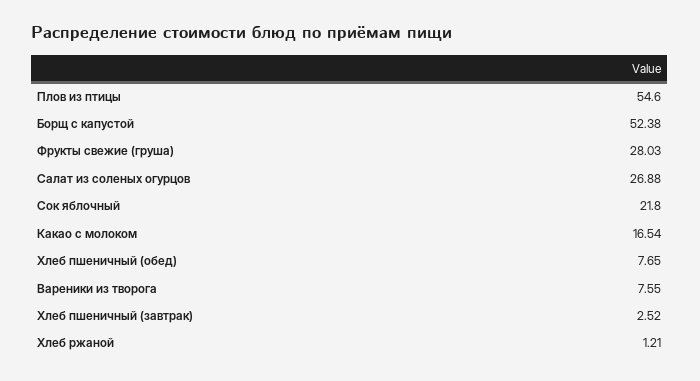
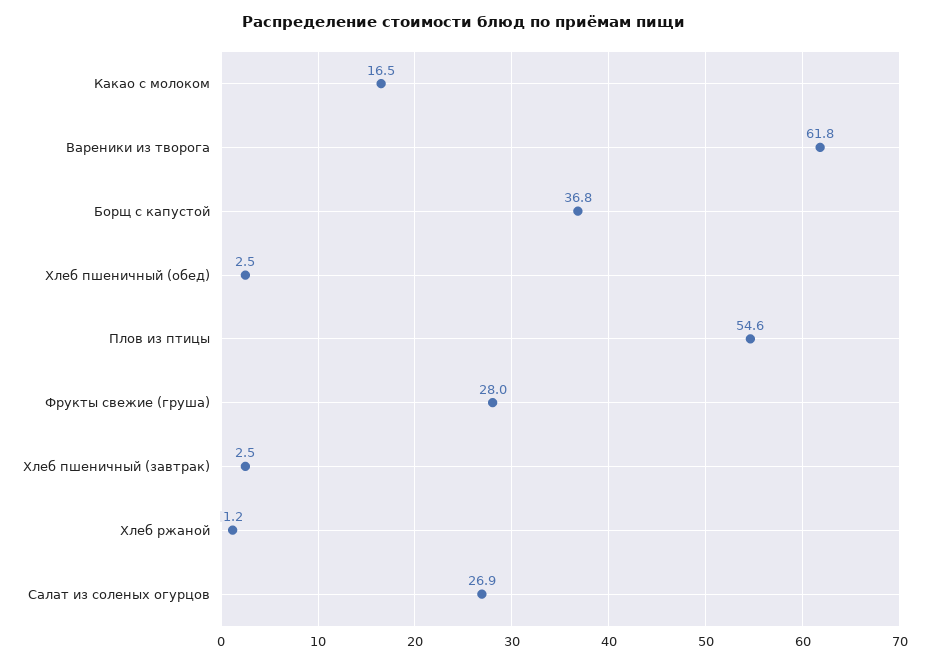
Борщ с капустой: 52.38 -> 36.8
Сок яблочный: 21.8 -> none
Хлеб пшеничный (обед): 7.65 -> 2.5
Вареники из творога: 7.55 -> 61.8

